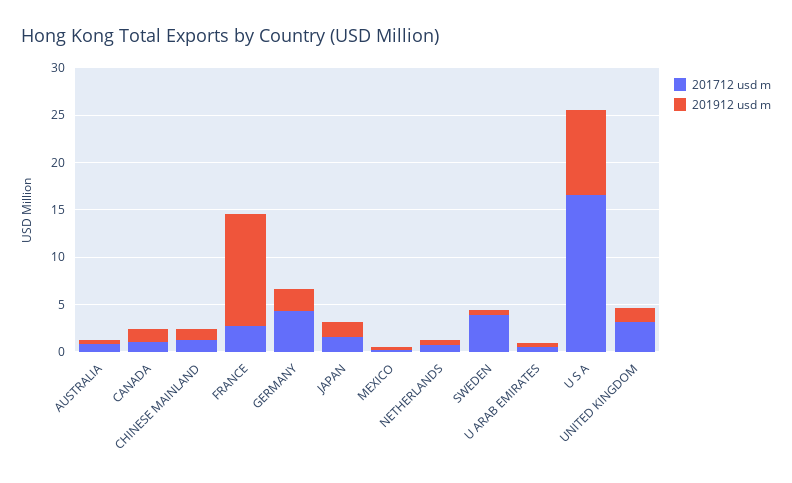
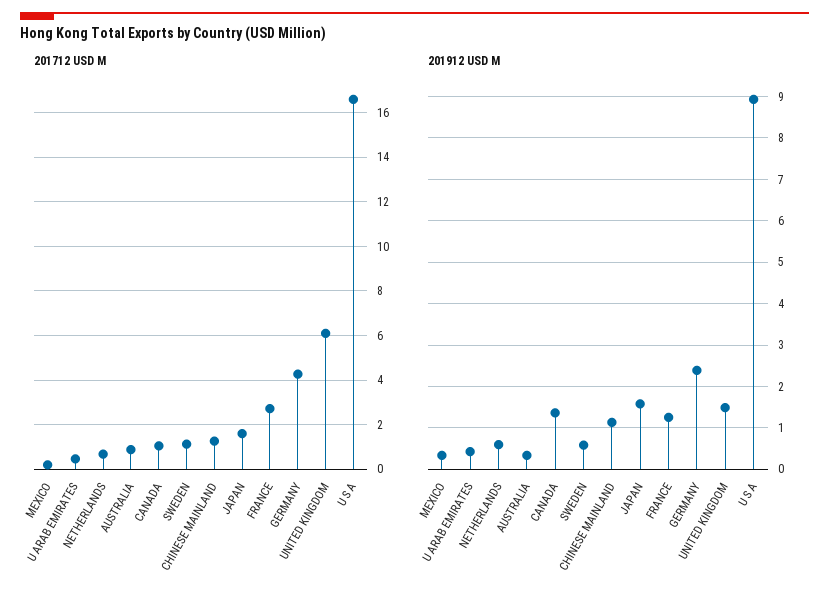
201912 usd m, FRANCE: 12 -> 1.2
201712 usd m, SWEDEN: 4 -> 1
201712 usd m, UNITED KINGDOM: 3 -> 6

